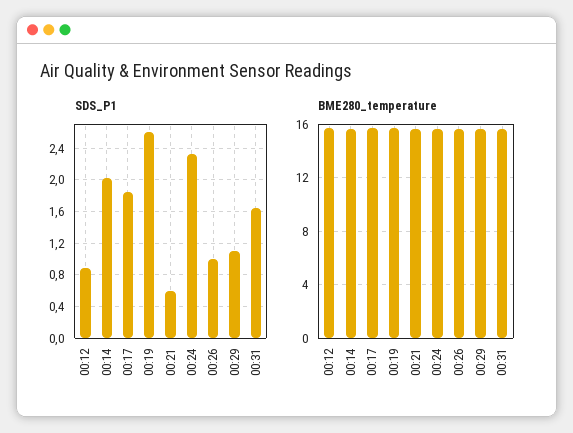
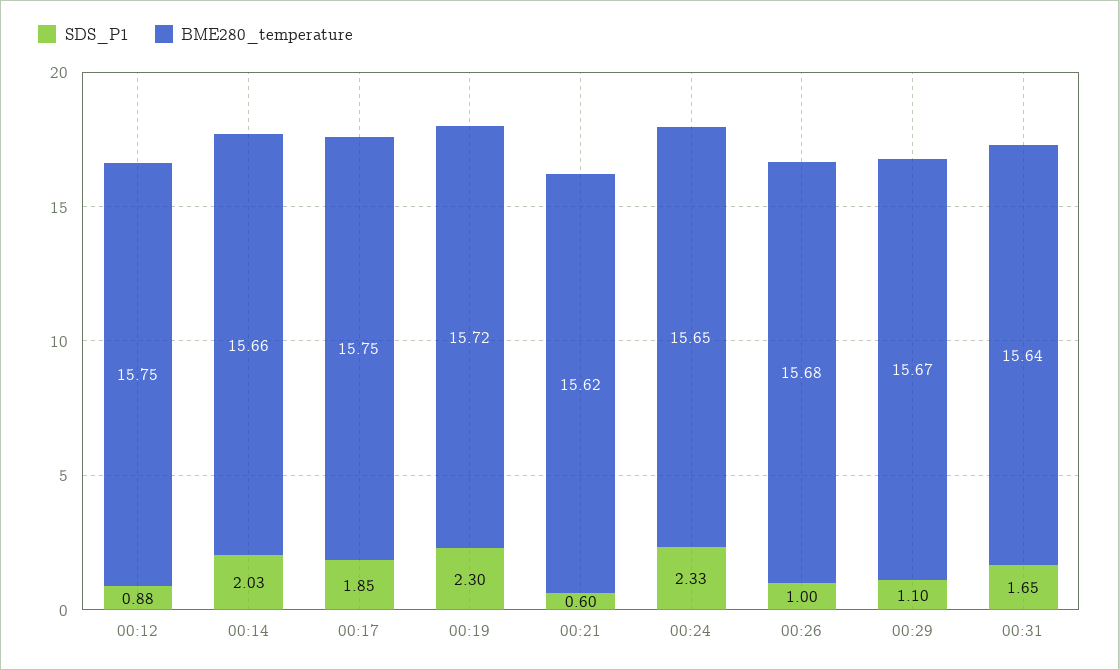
SDS_P1, 00:19: 2.6 -> 2.3

